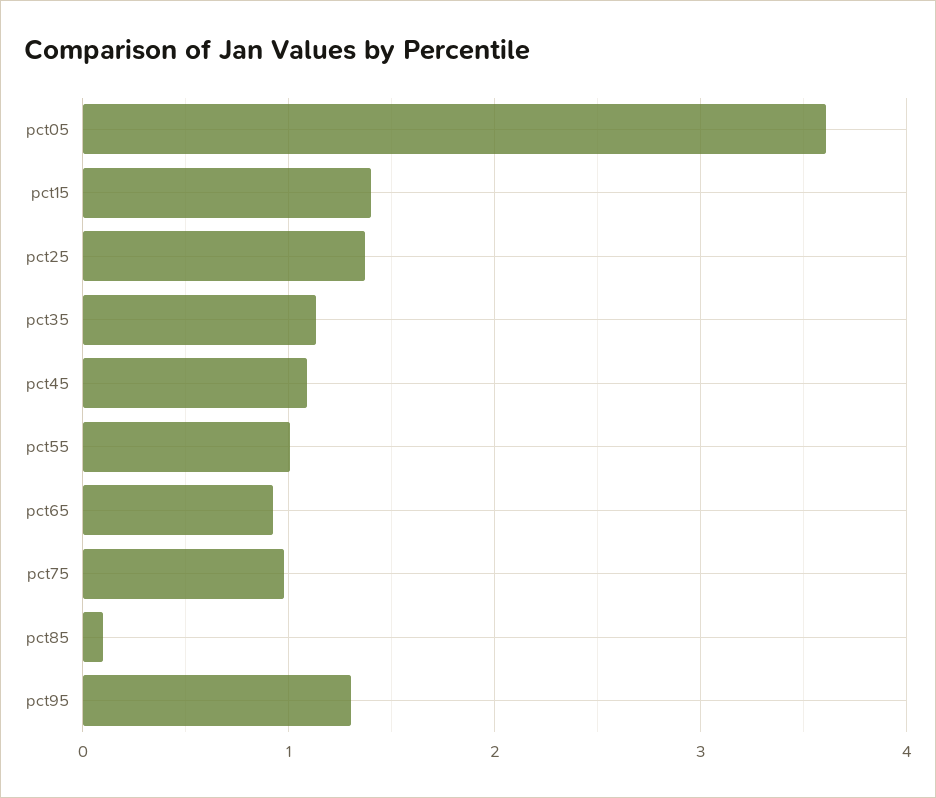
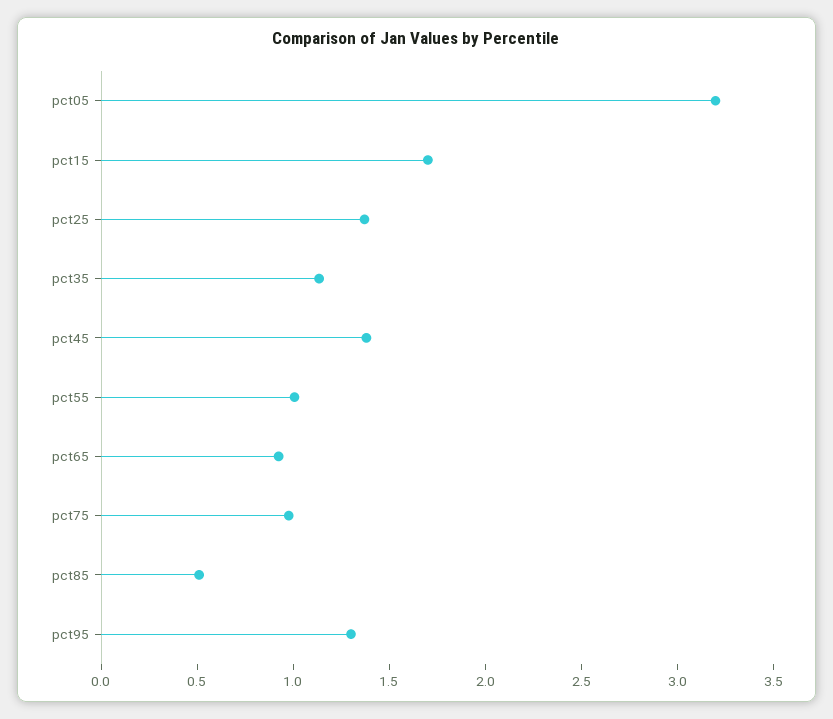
pct05: 3.6 -> 3.2
pct15: 1.4 -> 1.7
pct45: 1.1 -> 1.4
pct85: 0.1 -> 0.5

